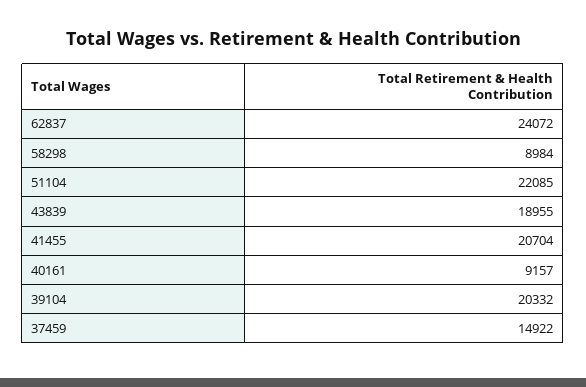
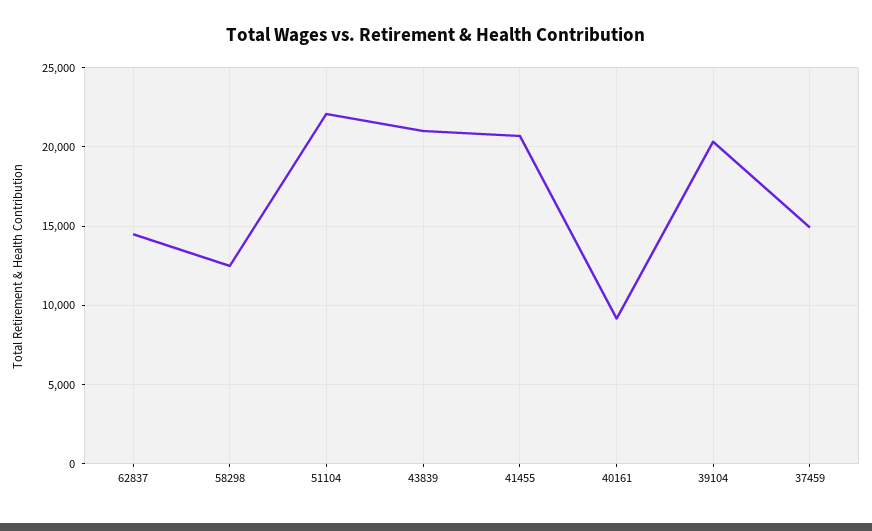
62837: 24072 -> 14500
58298: 8984 -> 12500
43839: 18955 -> 21000

